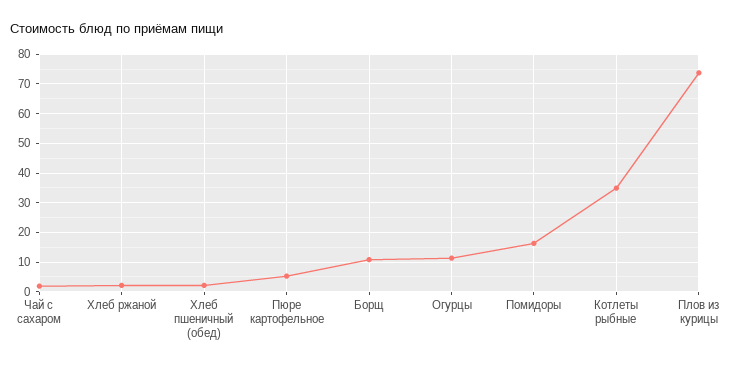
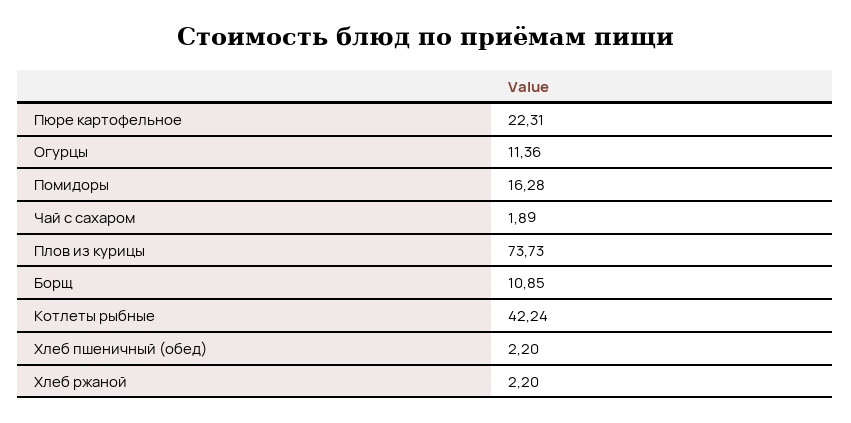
Пюре картофельное: 5 -> 22.31
Котлеты рыбные: 35 -> 42.24

